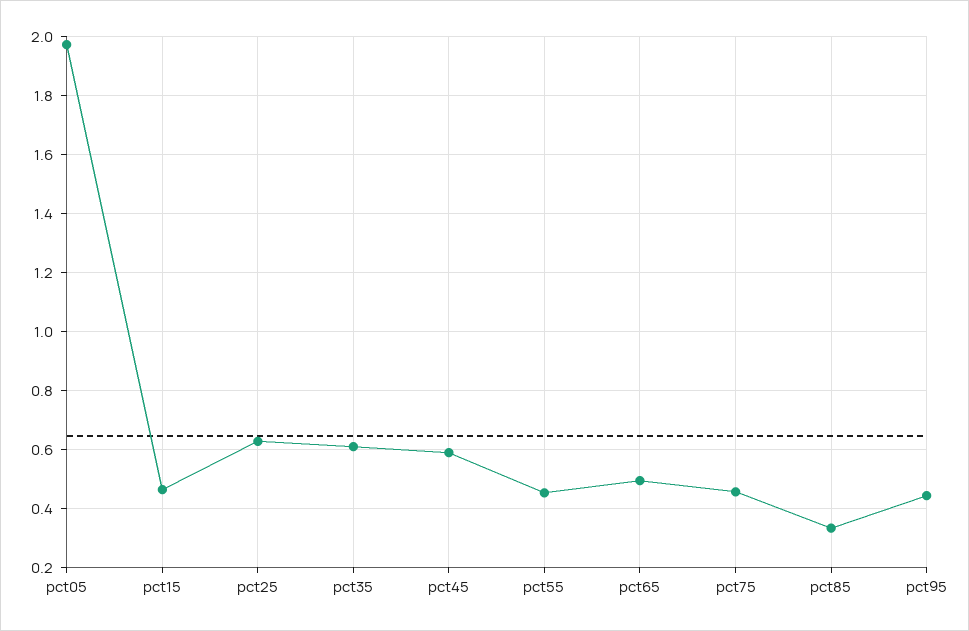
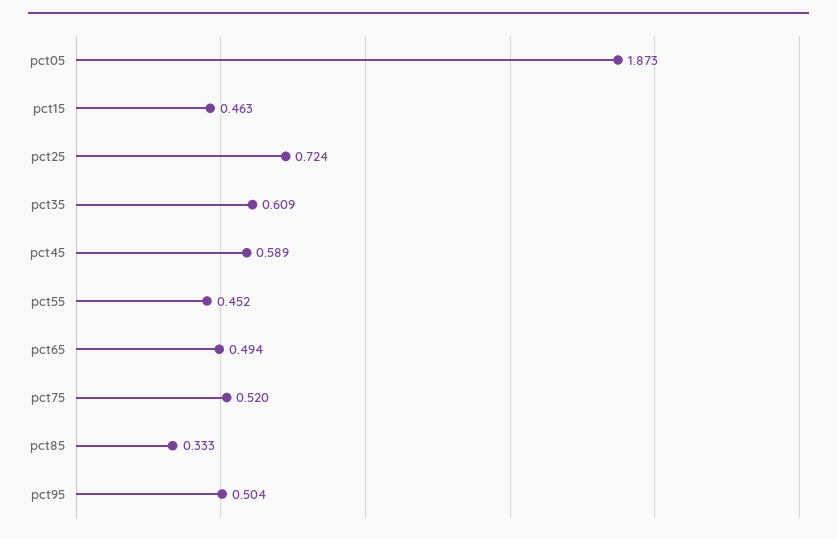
pct05: 1.975 -> 1.873
pct25: 0.625 -> 0.724
pct75: 0.45 -> 0.52
pct95: 0.45 -> 0.504

